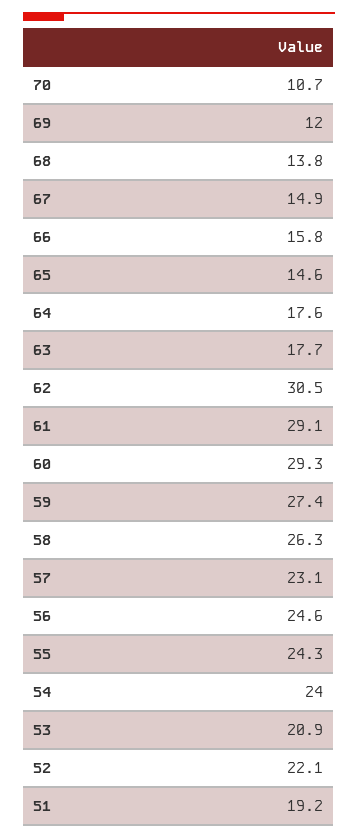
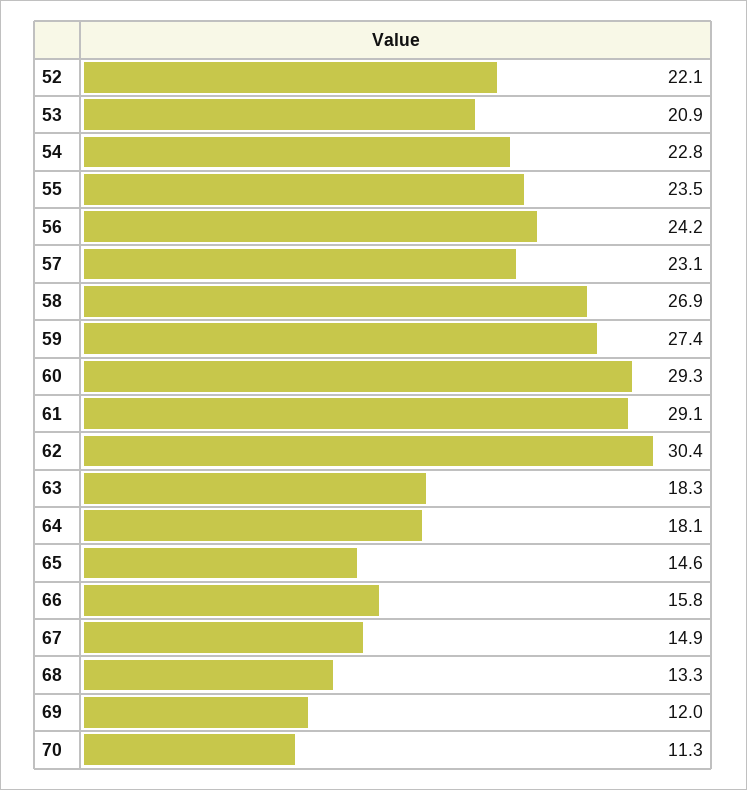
70: 10.7 -> 11.3
68: 13.8 -> 13.3
64: 17.6 -> 18.1
63: 17.7 -> 18.3
62: 30.5 -> 30.4
58: 26.3 -> 26.9
56: 24.6 -> 24.2
55: 24.3 -> 23.5
54: 24 -> 22.8
51: 19.2 -> none

